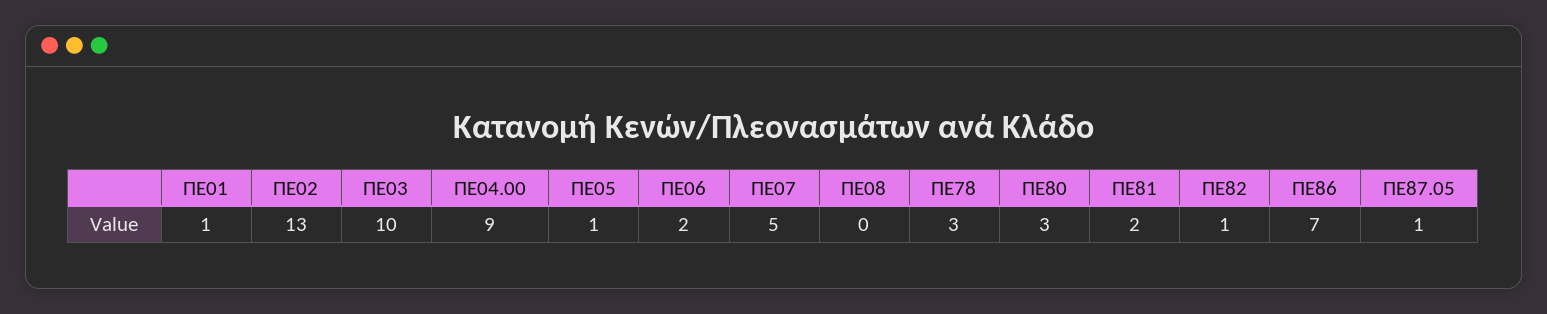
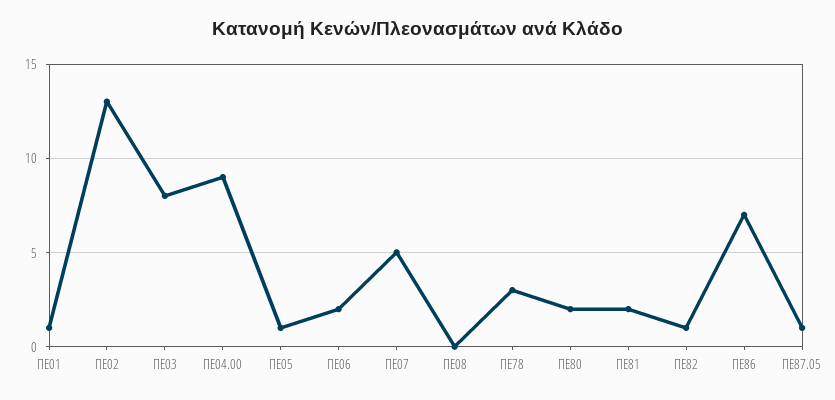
ΠΕ03: 10 -> 8
ΠΕ80: 3 -> 2

